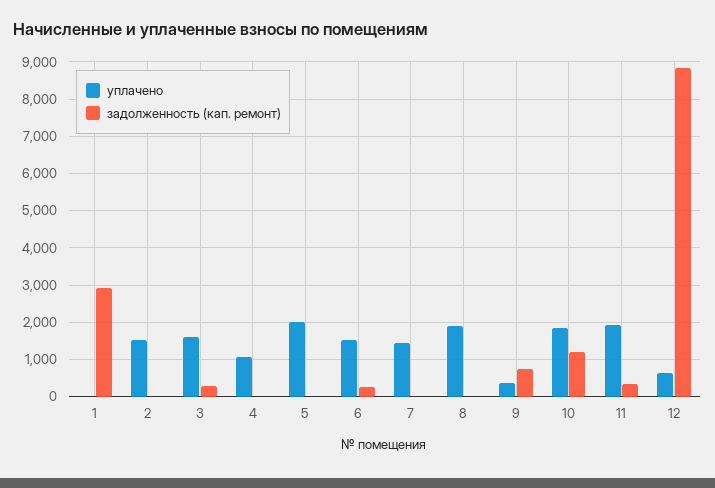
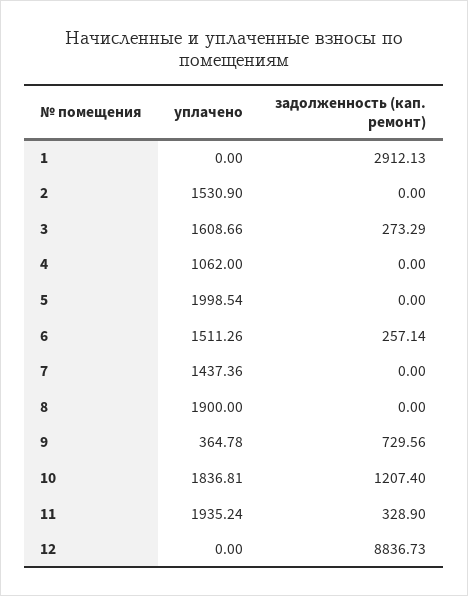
уплачено, 12: 600 -> 0

